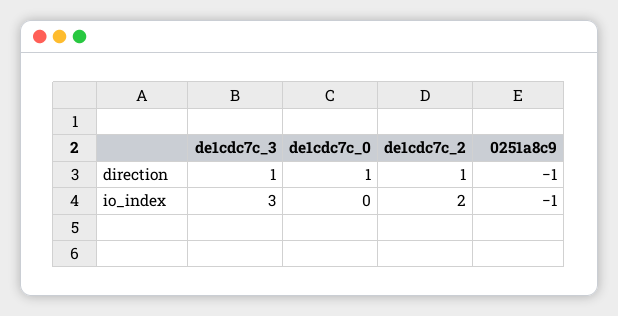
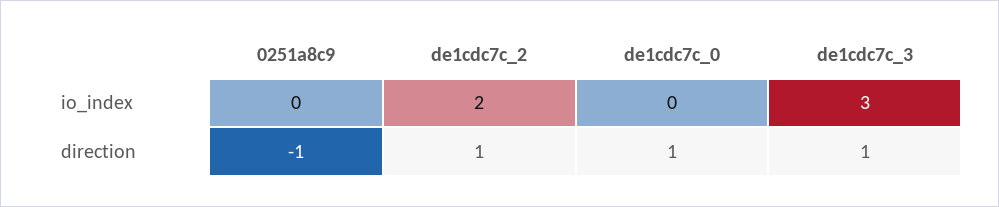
0251a8c9, io_index: -1 -> 0

